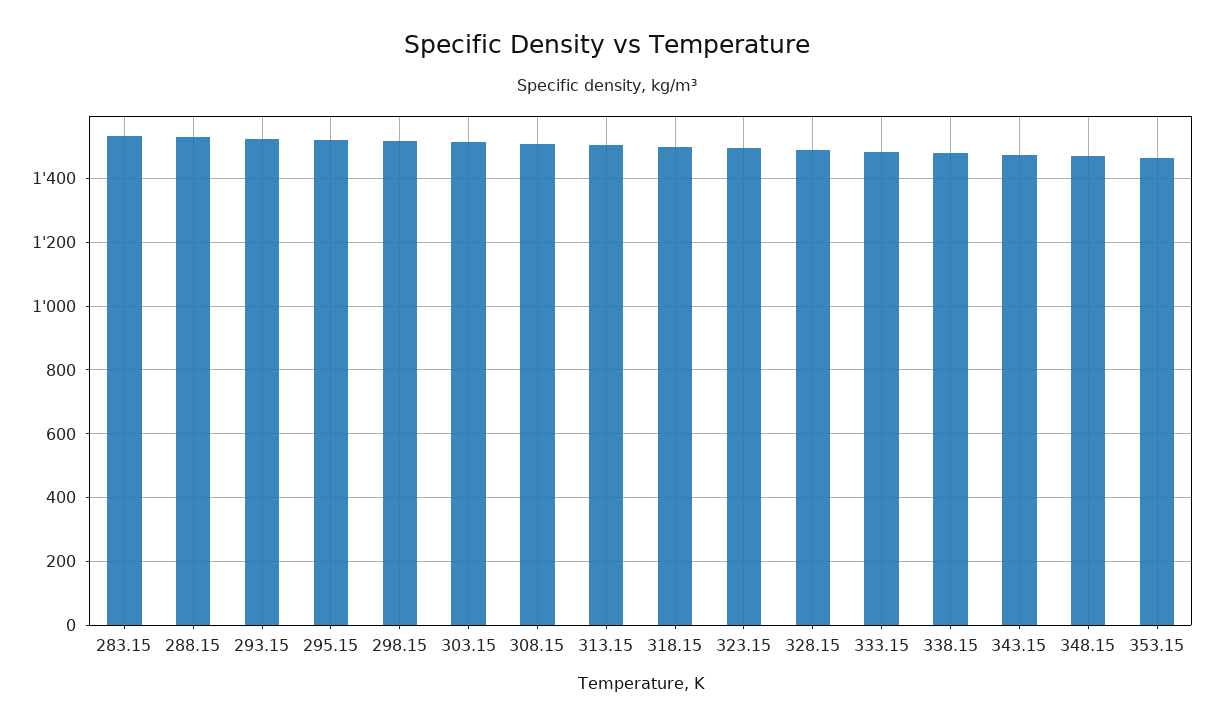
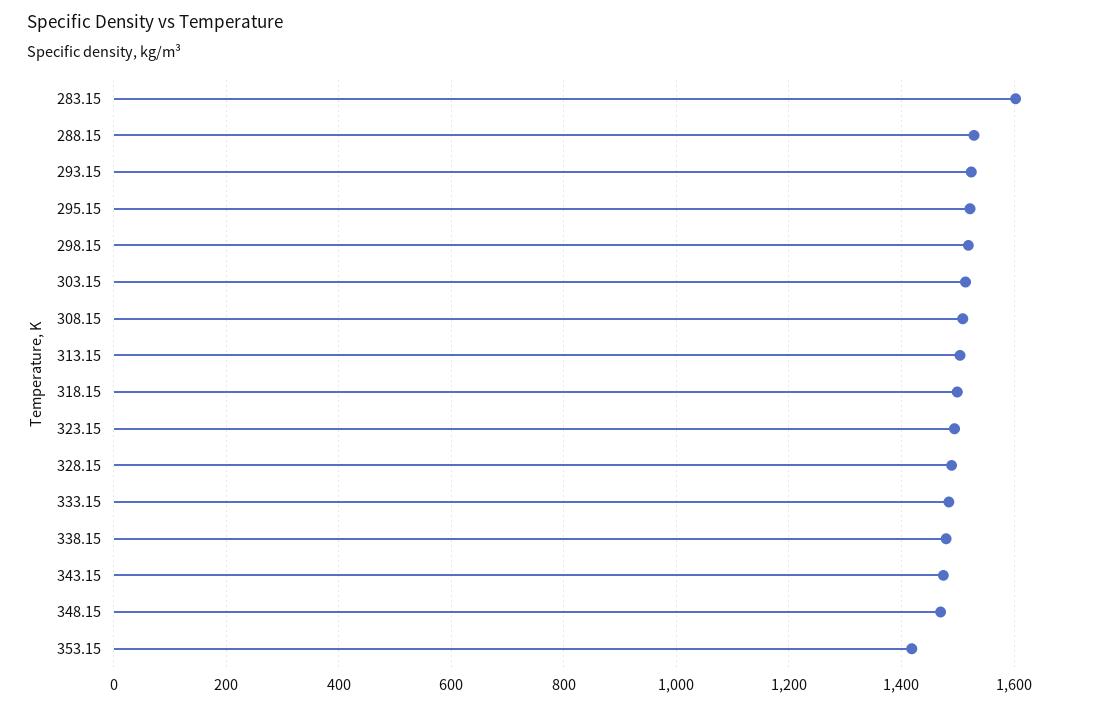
283.15: 1540 -> 1600
353.15: 1460 -> 1420

